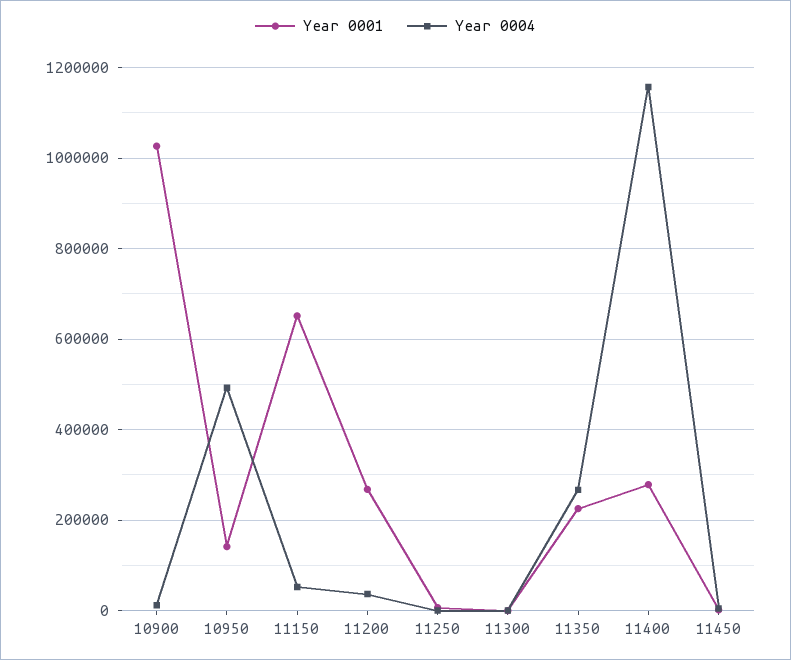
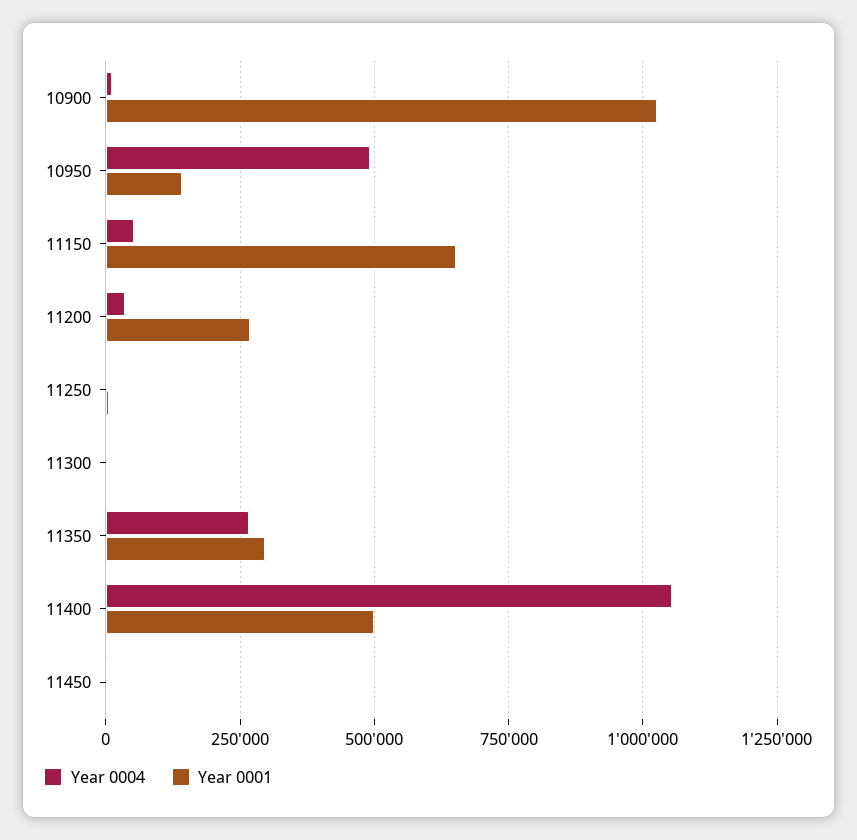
Year 0001, 11350: 220000 -> 300000
Year 0001, 11400: 280000 -> 500000
Year 0004, 11400: 1160000 -> 1050000

